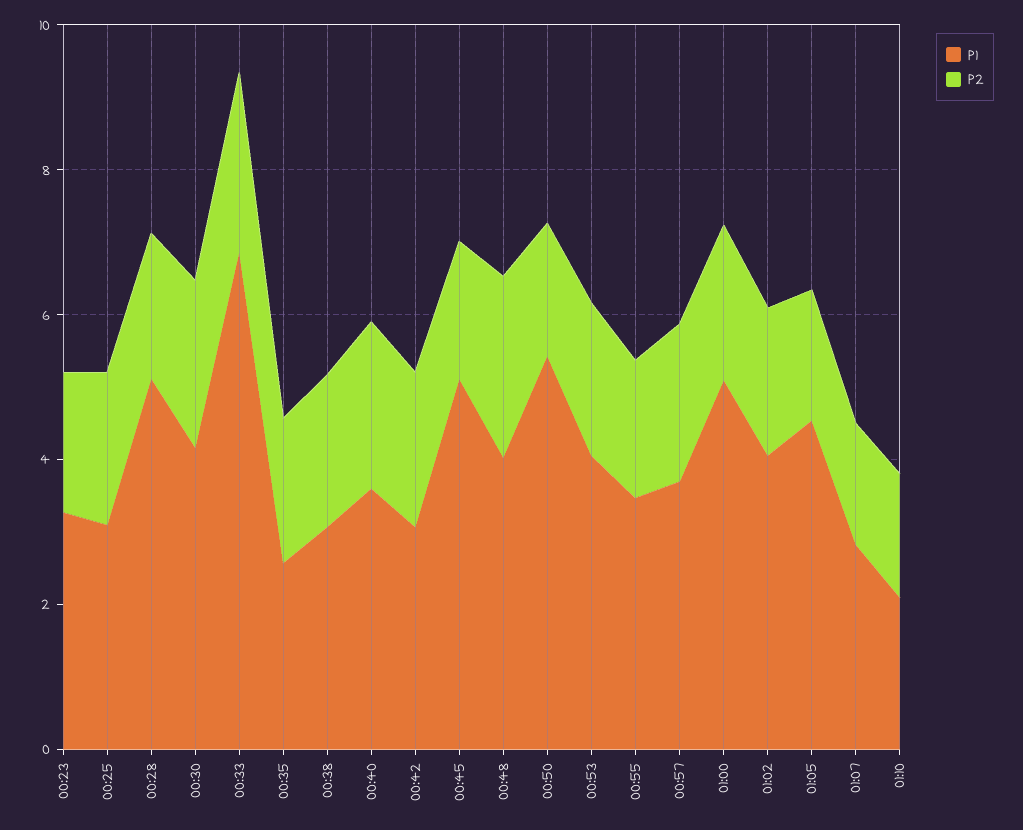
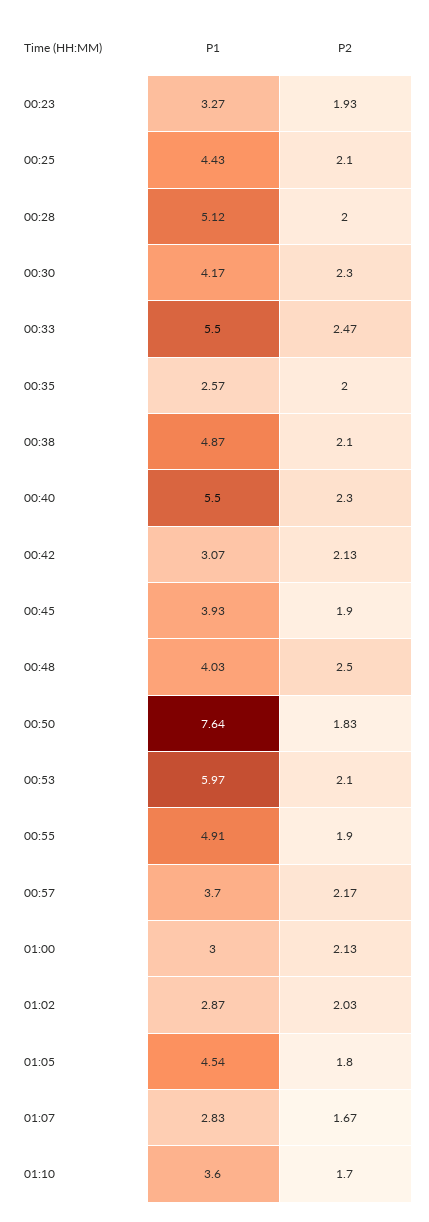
P1, 00:25: 3 -> 4.43
P1, 00:33: 7 -> 5.5
P1, 00:38: 3 -> 4.87
P1, 00:40: 3.5 -> 5.5
P1, 00:45: 5 -> 3.93
P1, 00:50: 5.5 -> 7.64
P1, 00:53: 4 -> 5.97
P1, 00:55: 3.5 -> 4.91
P1, 01:00: 5 -> 3
P1, 01:02: 4 -> 2.87
P1, 01:10: 2 -> 3.6

